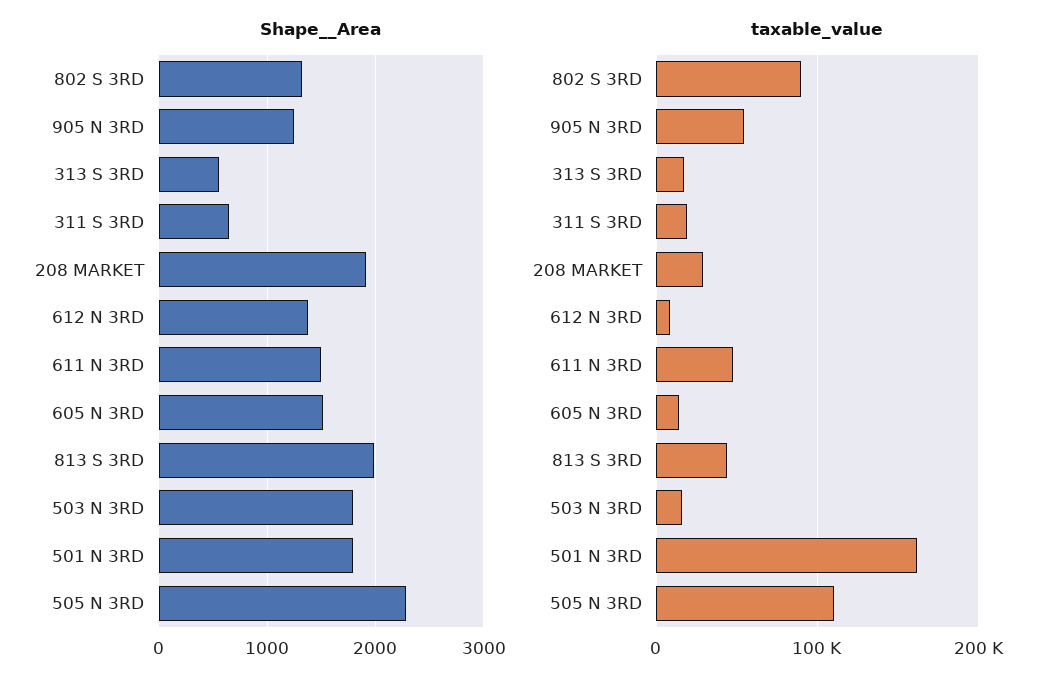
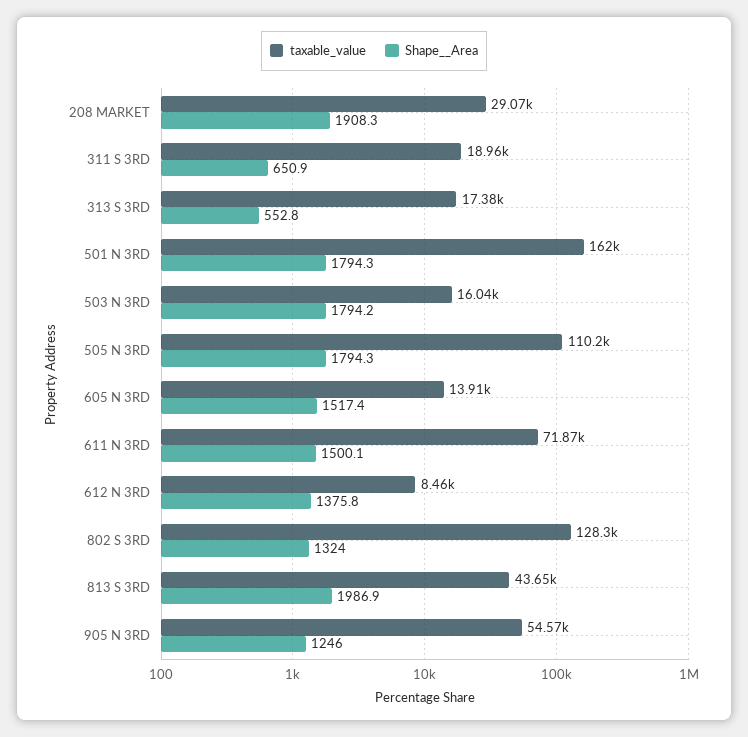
Shape__Area, 505 N 3RD: 2300 -> 1794.3
taxable_value, 802 S 3RD: 90000 -> 128300
taxable_value, 611 N 3RD: 50000 -> 71870

